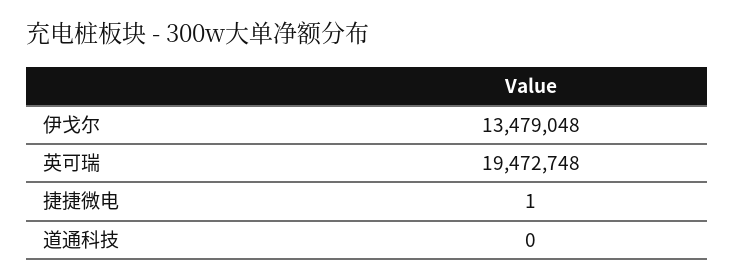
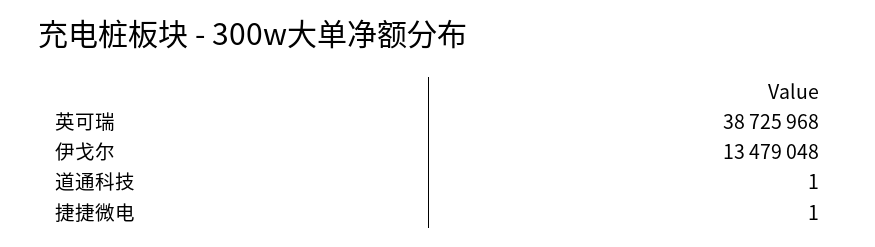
英可瑞: 19472748 -> 38725968
道通科技: 0 -> 1

